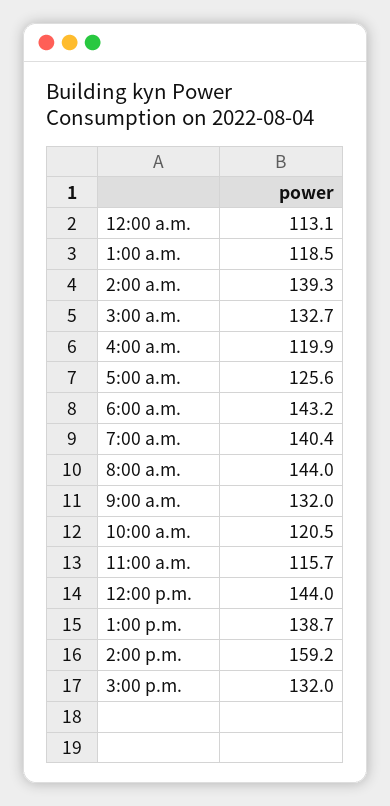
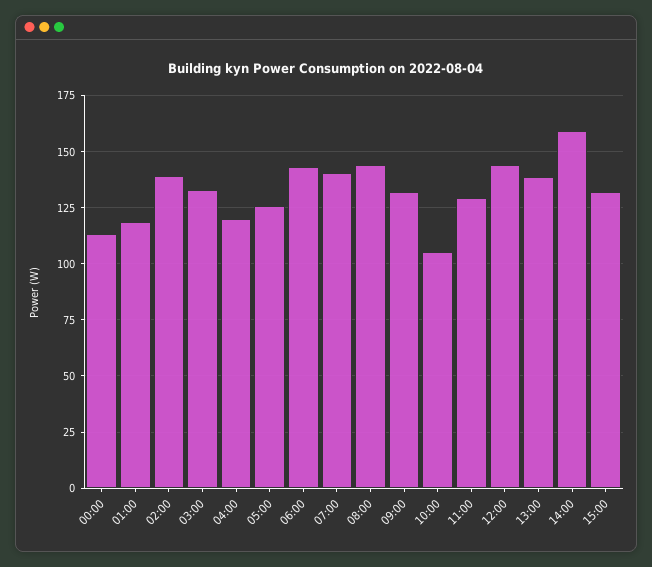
10:00 a.m.: 120.5 -> 105
11:00 a.m.: 115.7 -> 130

